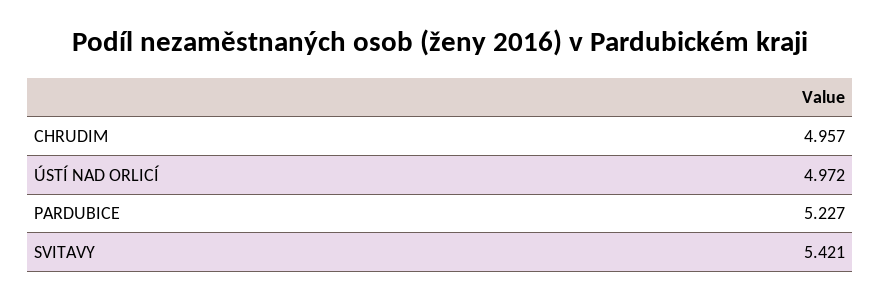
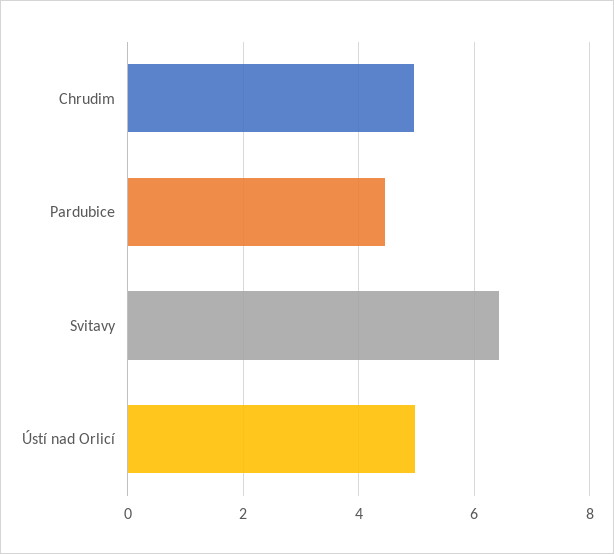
PARDUBICE: 5.227 -> 4.4
SVITAVY: 5.421 -> 6.4

